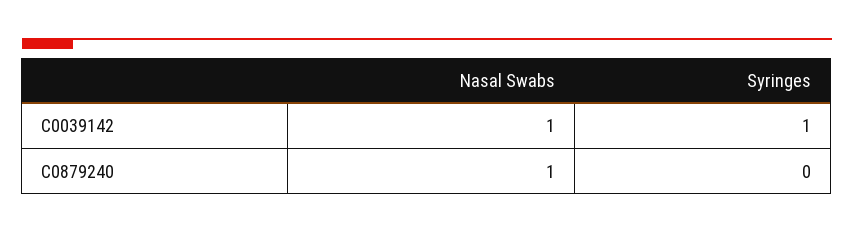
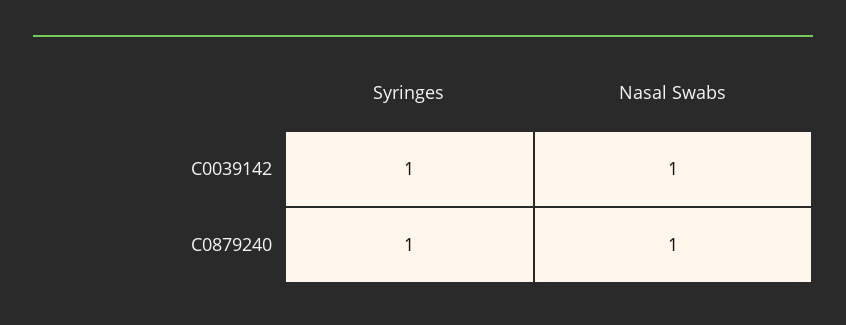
Syringes, C0879240: 0 -> 1

